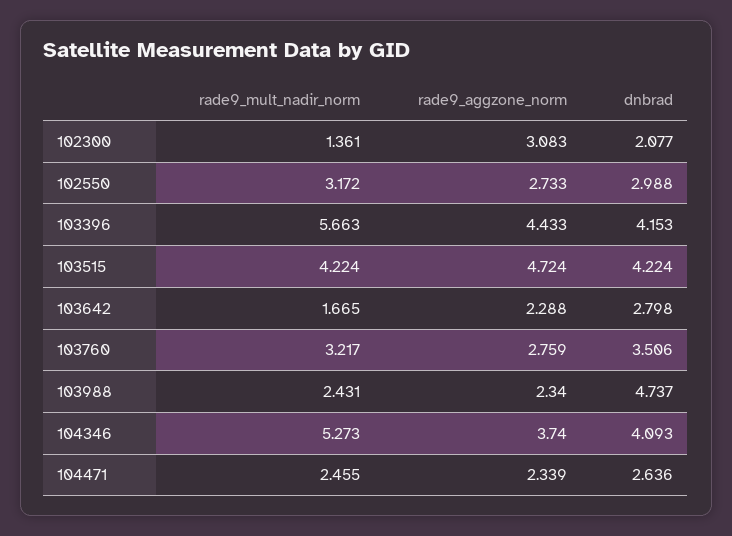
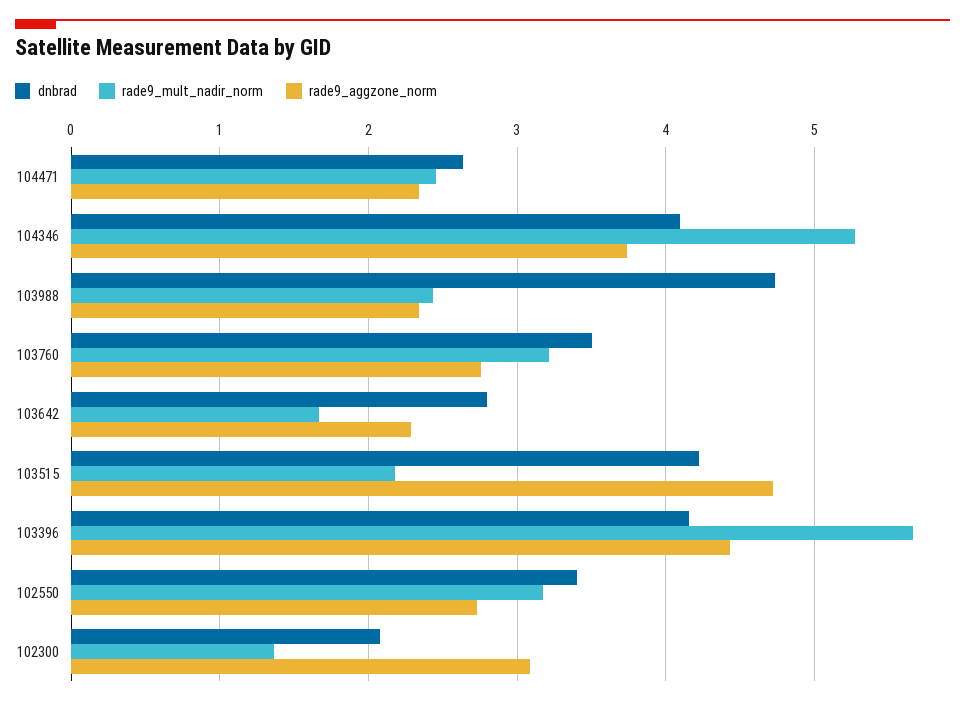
dnbrad, 102550: 2.988 -> 3.4
rade9_mult_nadir_norm, 103515: 4.224 -> 2.2

